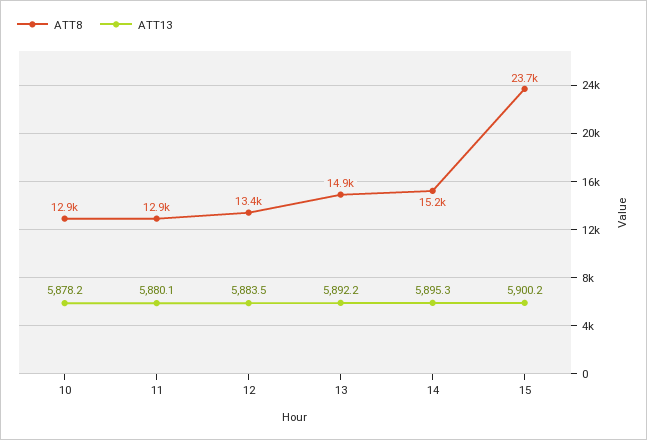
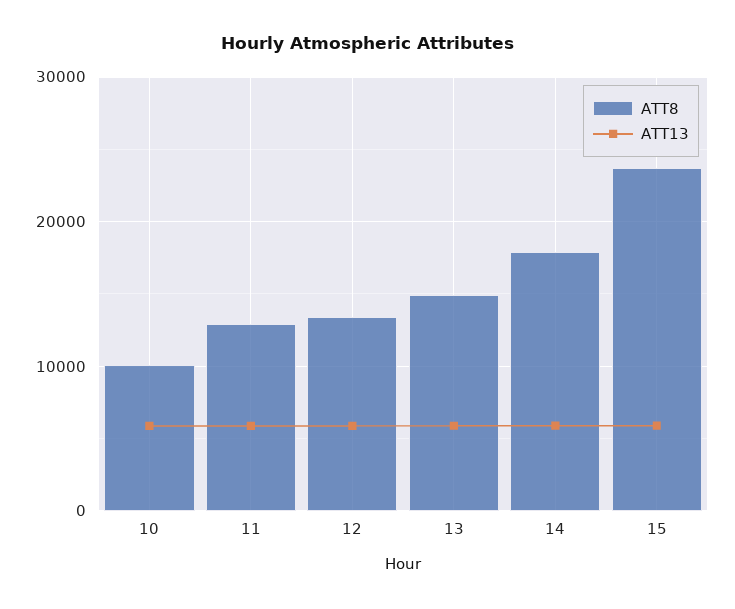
ATT8, 10: 12900 -> 10000
ATT8, 14: 15200 -> 18000

